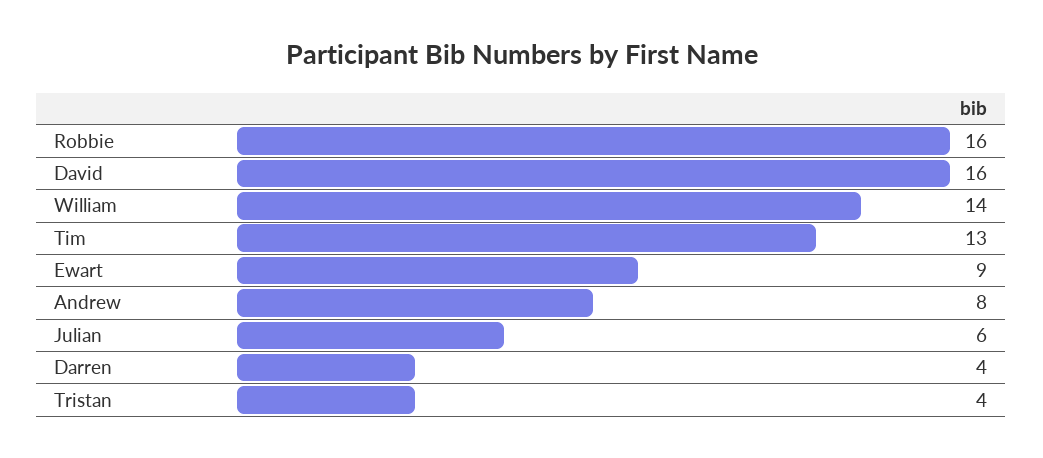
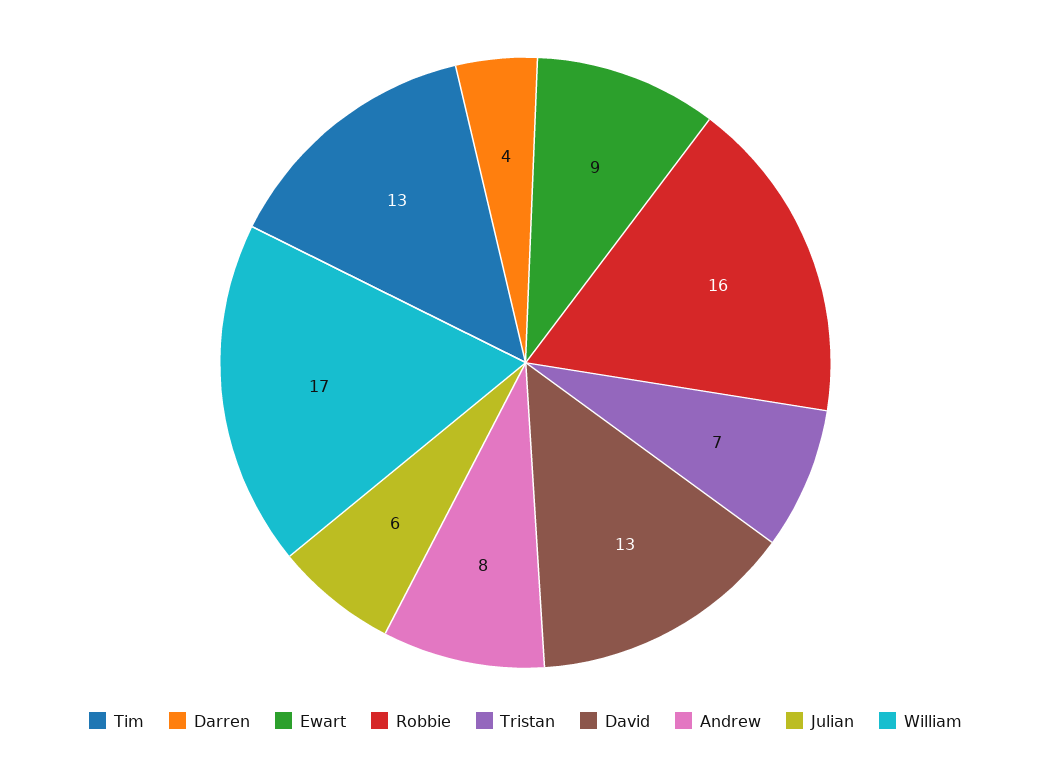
David: 16 -> 13
William: 14 -> 17
Tristan: 4 -> 7

